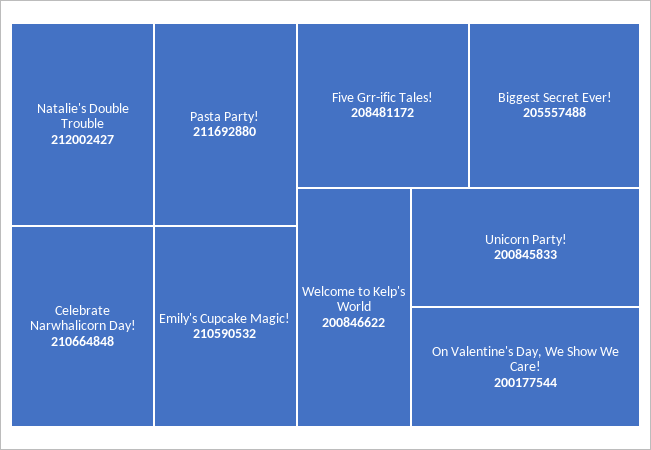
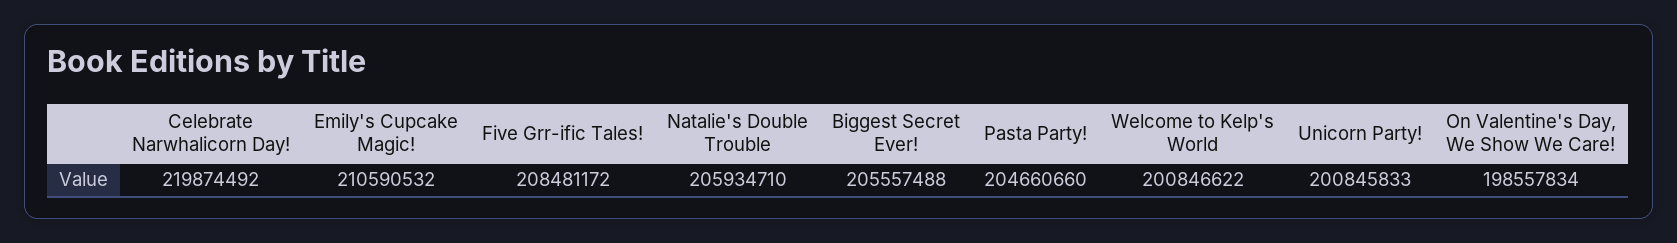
Natalie's Double Trouble: 212002427 -> 205934710
Pasta Party!: 211692880 -> 204660660
Celebrate Narwhalicorn Day!: 210664848 -> 219874492
On Valentine's Day, We Show We Care!: 200177544 -> 198557834

